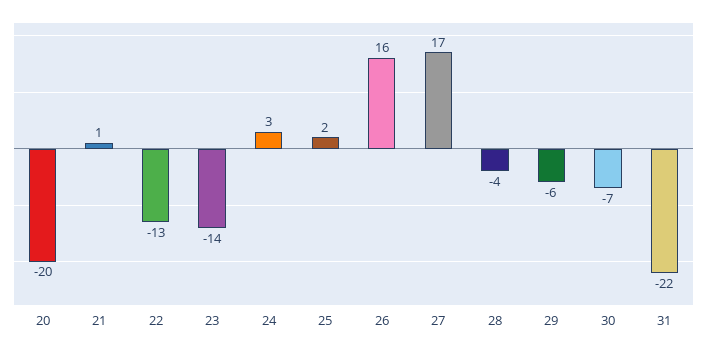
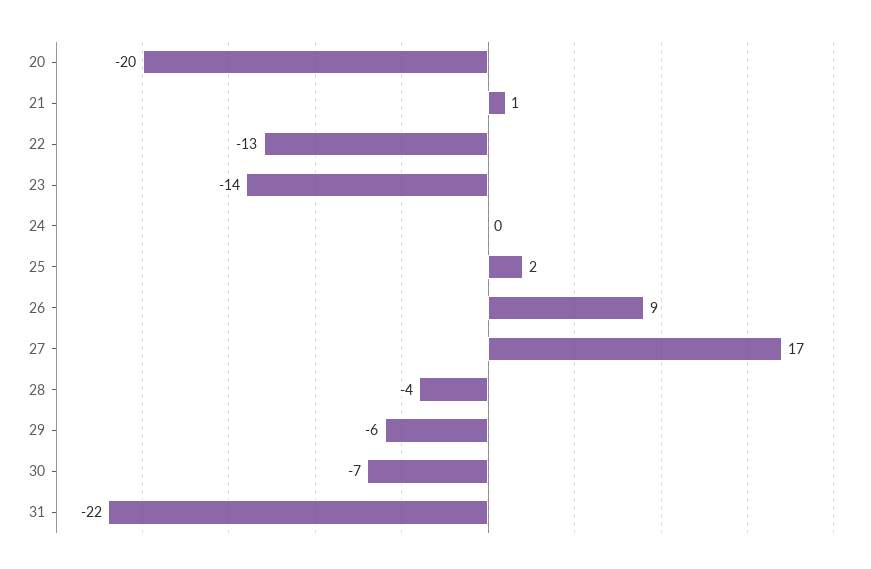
24: 3 -> 0
26: 16 -> 9

